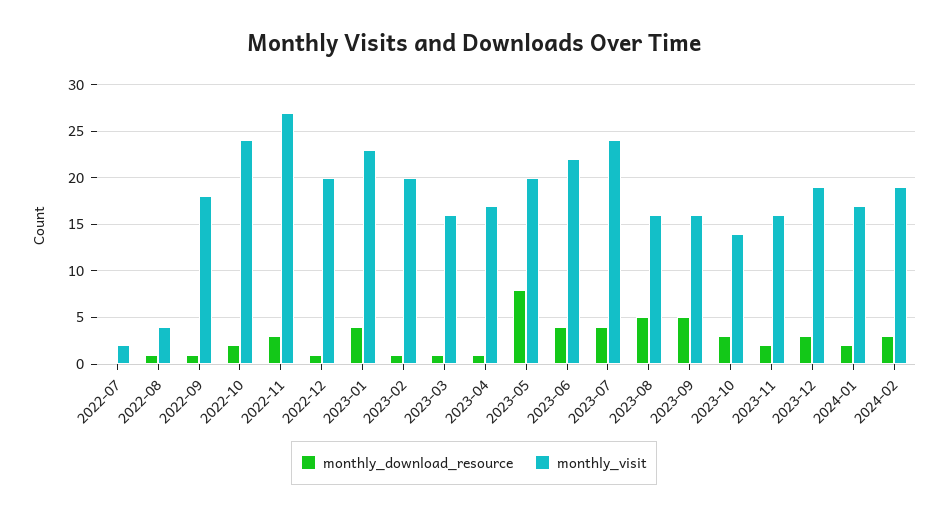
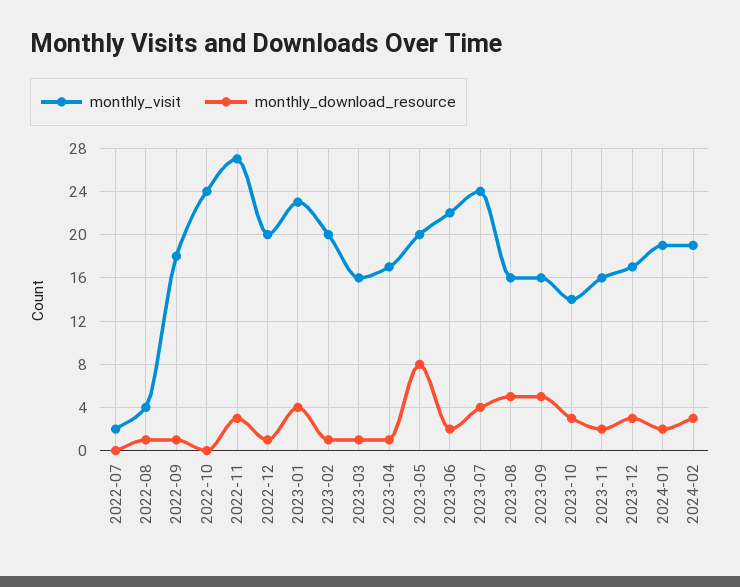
monthly_download_resource, 2022-10: 2 -> 0
monthly_download_resource, 2023-06: 4 -> 2
monthly_visit, 2023-12: 19 -> 17
monthly_visit, 2024-01: 17 -> 19

